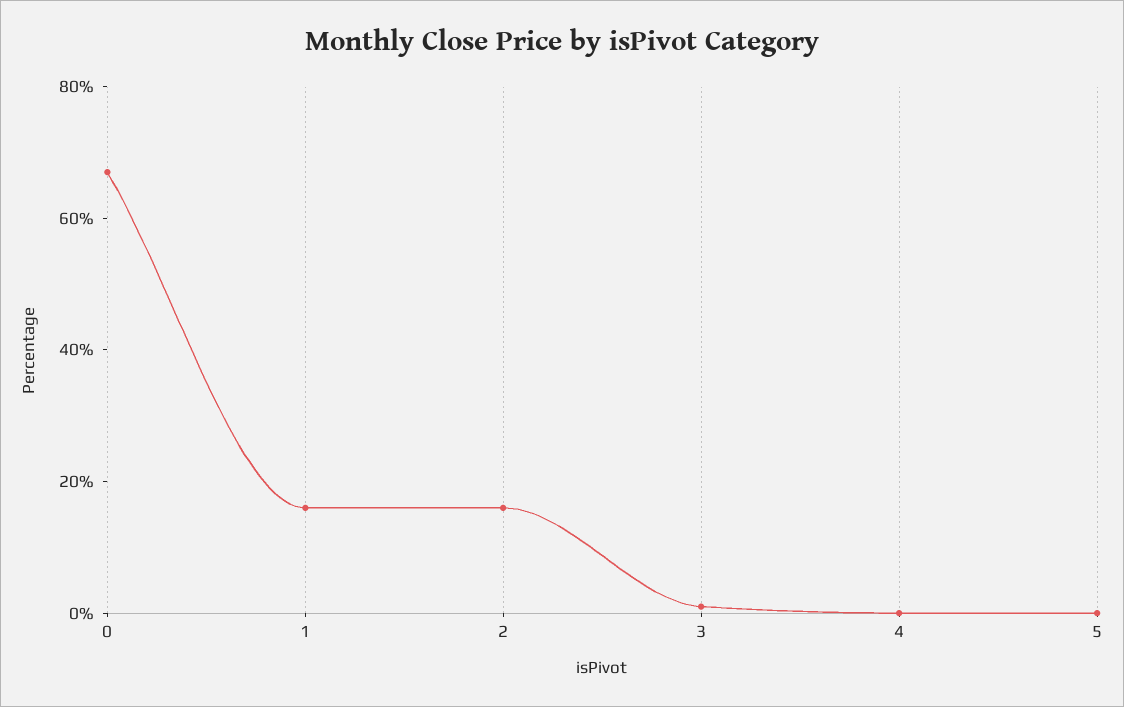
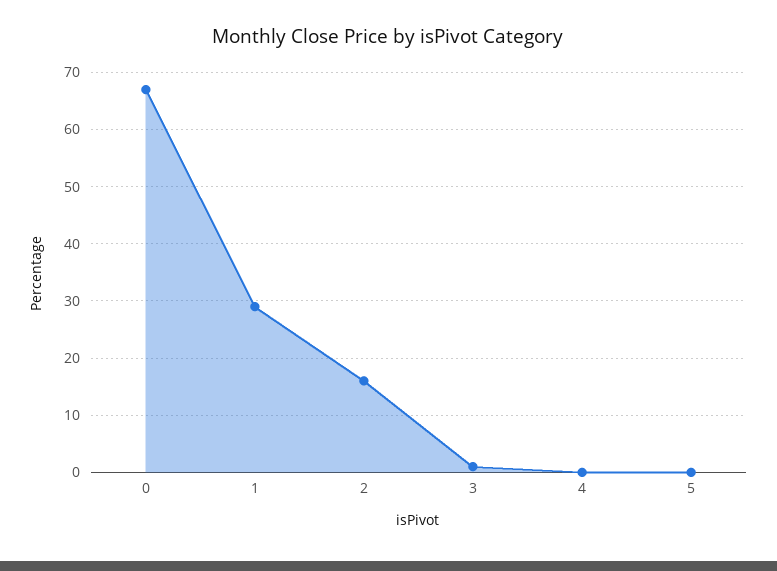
1: 15 -> 30

